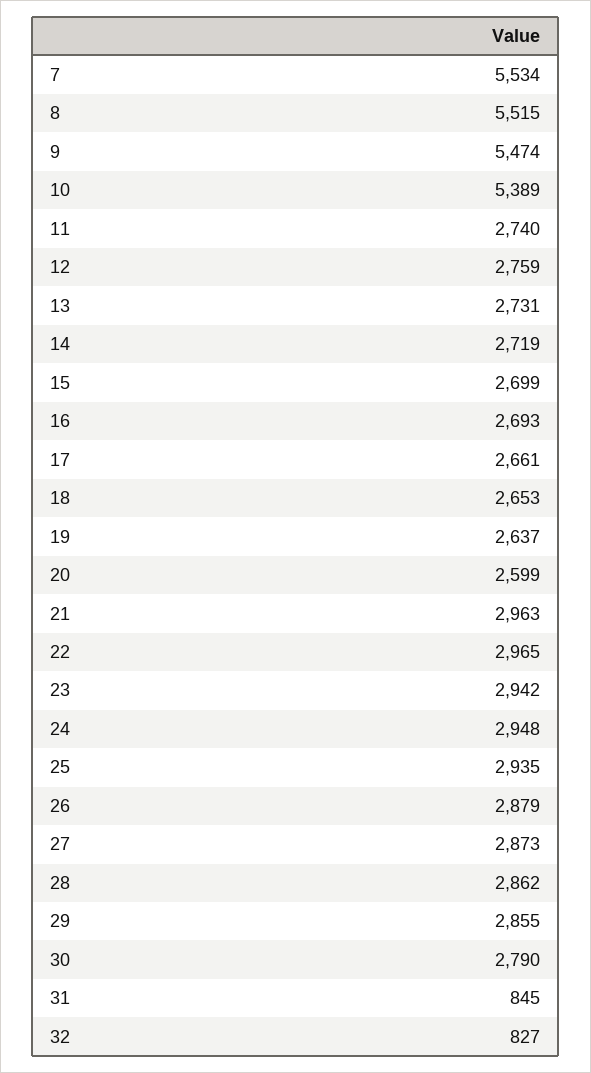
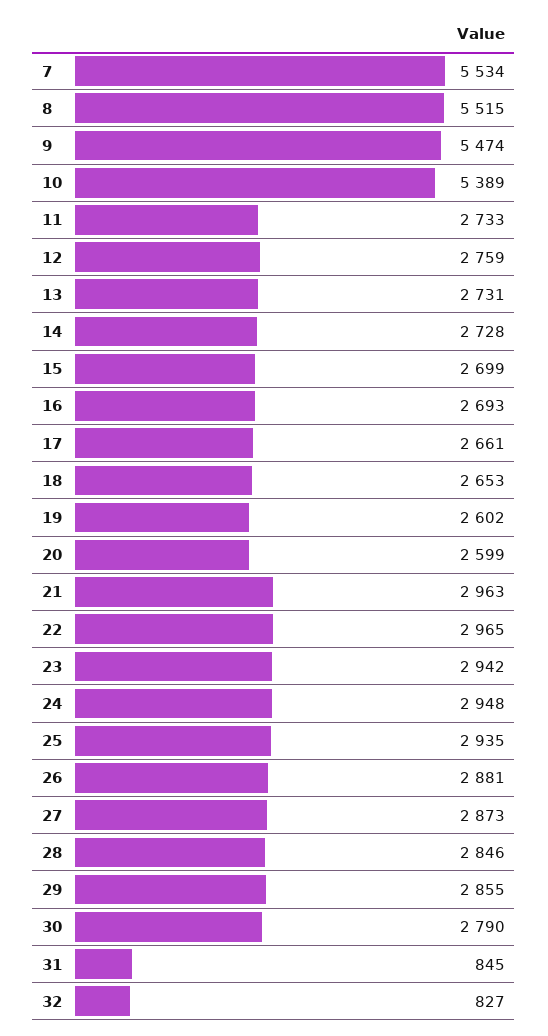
11: 2740 -> 2733
14: 2719 -> 2728
19: 2637 -> 2602
26: 2879 -> 2881
28: 2862 -> 2846

